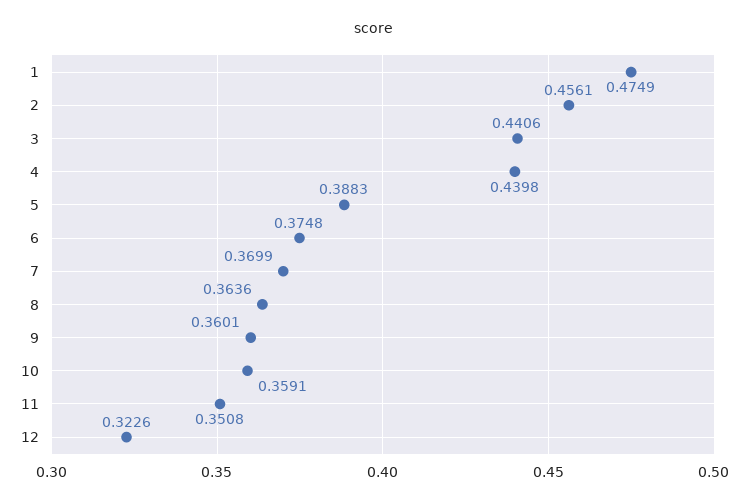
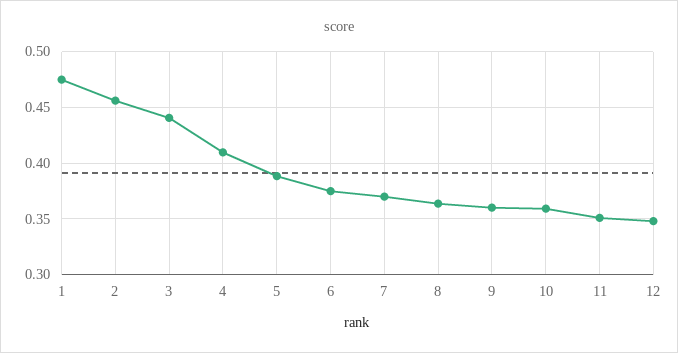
4: 0.4398 -> 0.41
12: 0.3226 -> 0.35

